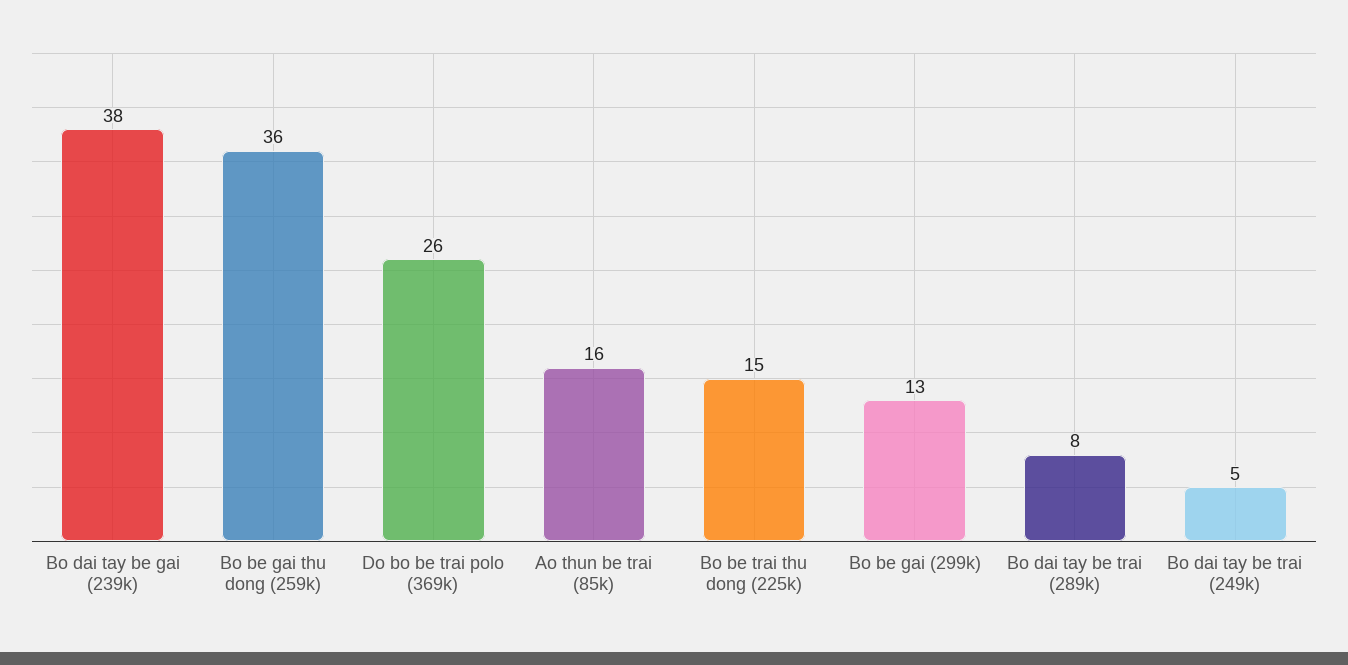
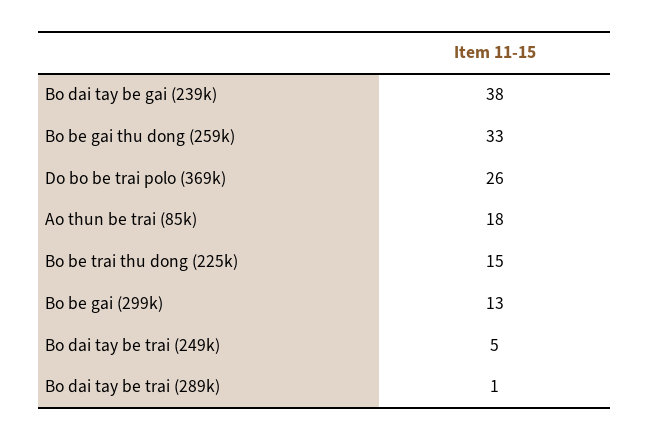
Bo be gai thu dong (259k): 36 -> 33
Ao thun be trai (85k): 16 -> 18
Bo dai tay be trai (289k): 8 -> 1

